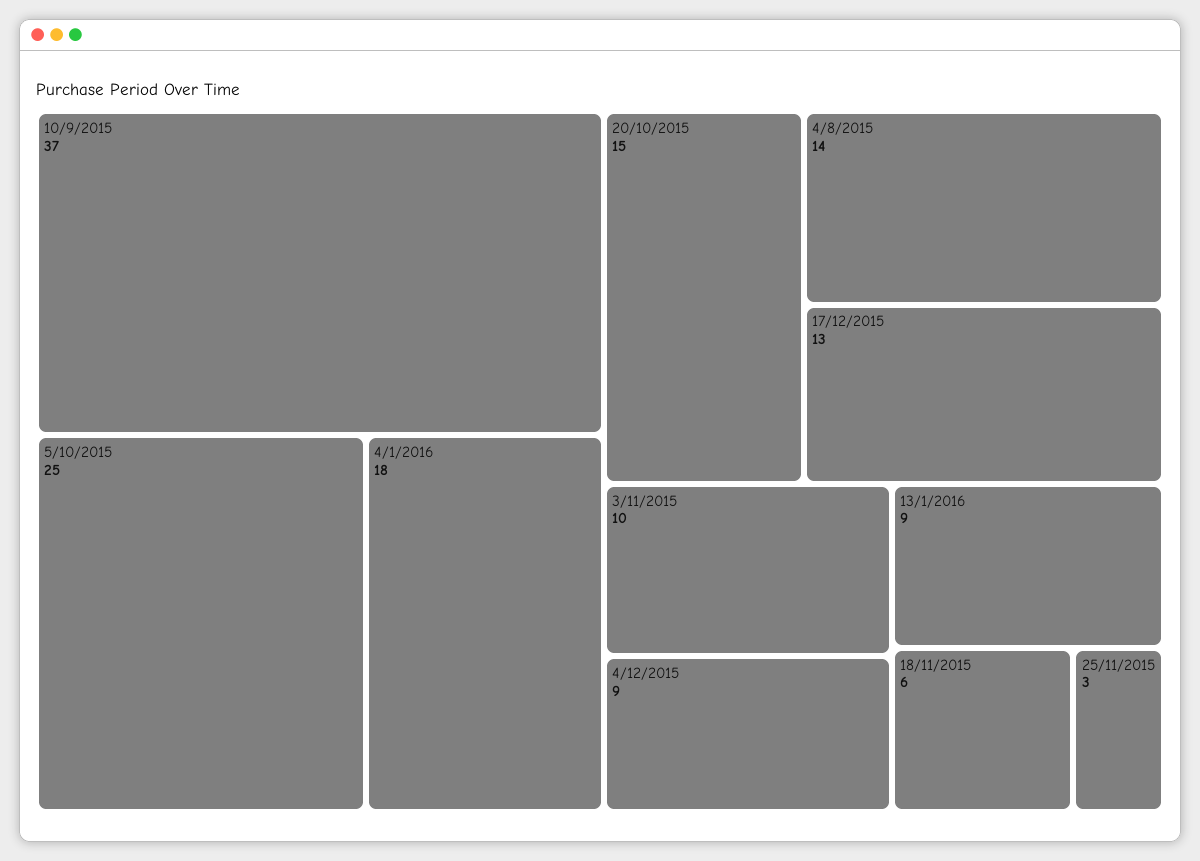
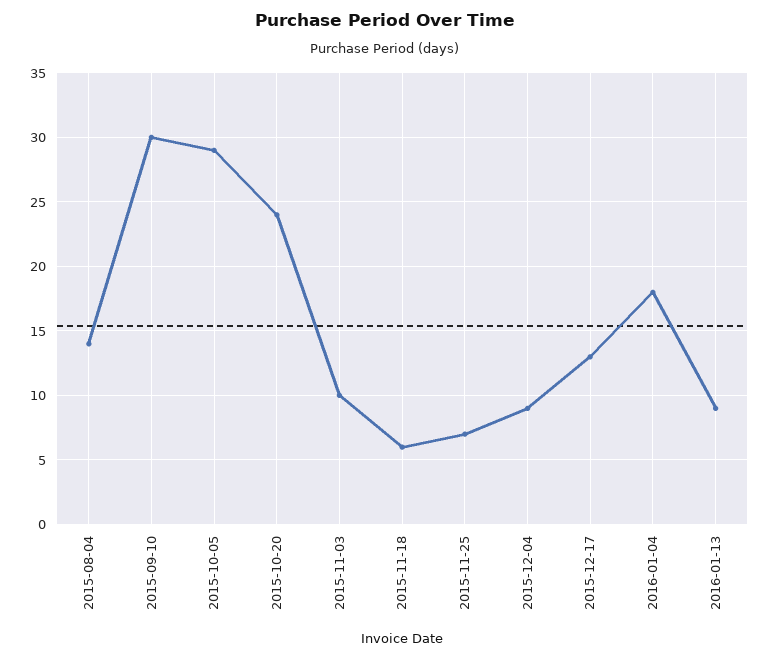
10/9/2015: 37 -> 30
5/10/2015: 25 -> 29
20/10/2015: 15 -> 24
25/11/2015: 3 -> 7

